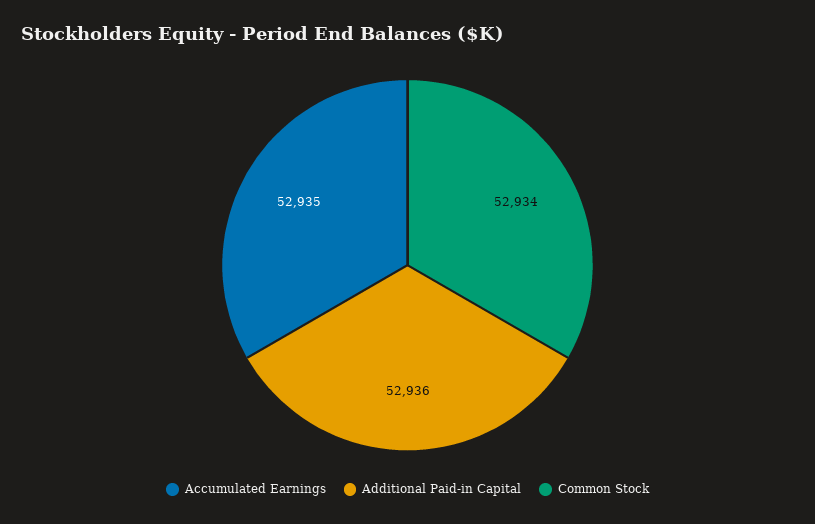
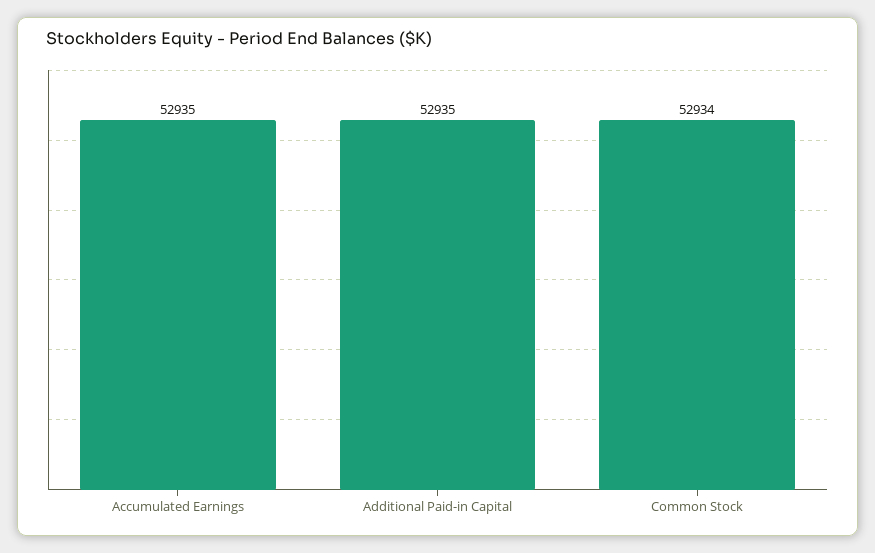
Additional Paid-in Capital: 52936 -> 52935

